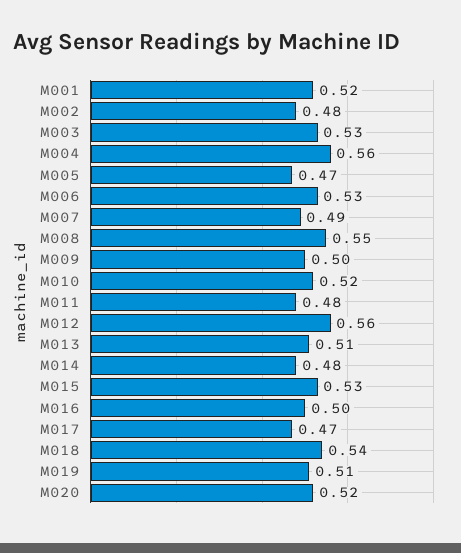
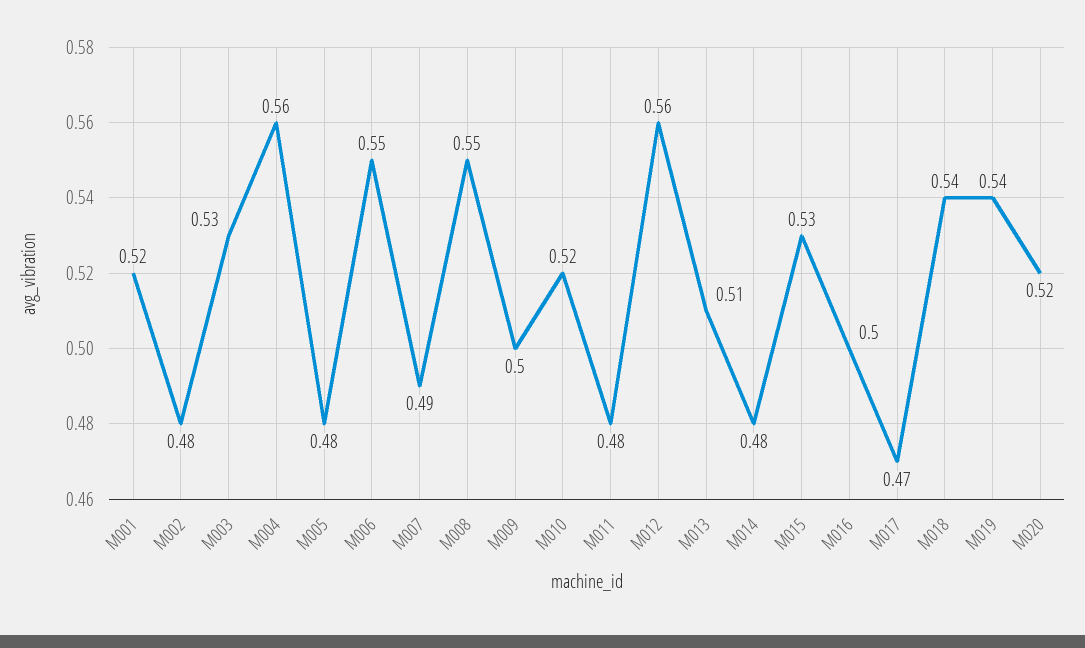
M005: 0.47 -> 0.48
M006: 0.53 -> 0.55
M019: 0.51 -> 0.54

